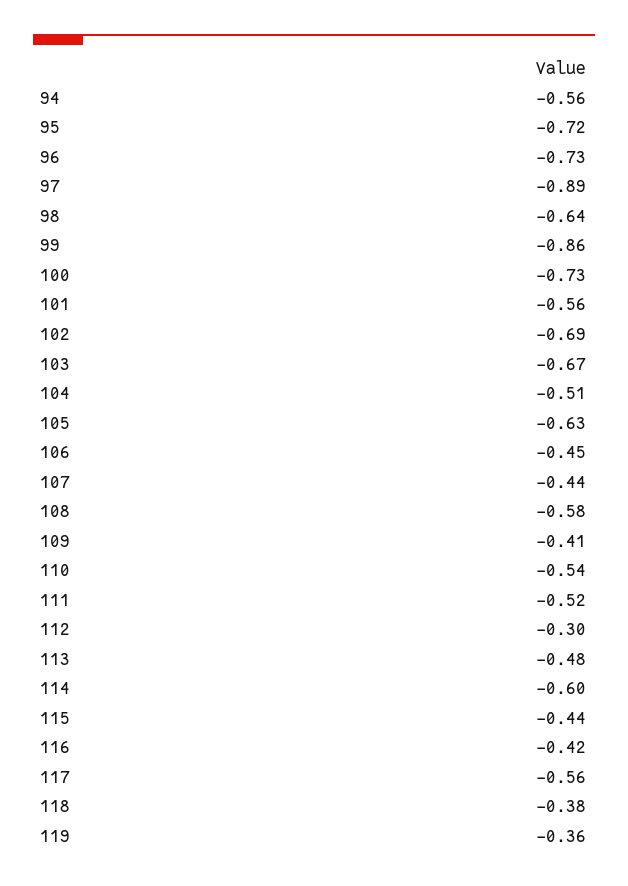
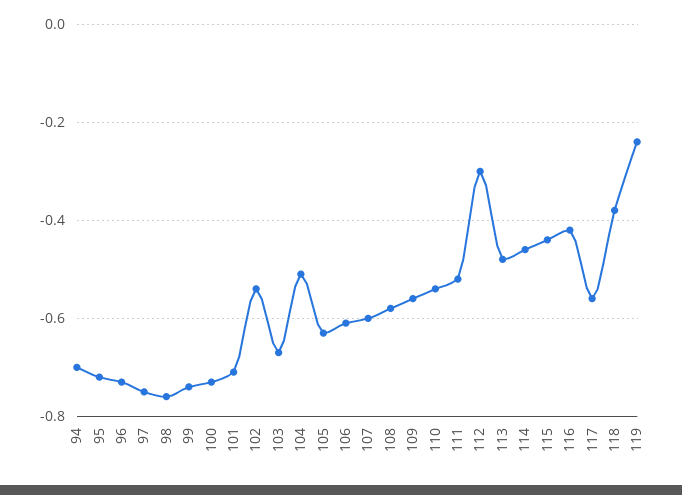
94: -0.56 -> -0.7
97: -0.89 -> -0.75
98: -0.64 -> -0.75
99: -0.86 -> -0.75
101: -0.56 -> -0.7
102: -0.69 -> -0.55
106: -0.45 -> -0.6
107: -0.44 -> -0.6
109: -0.41 -> -0.55
114: -0.6 -> -0.45
119: -0.36 -> -0.25

